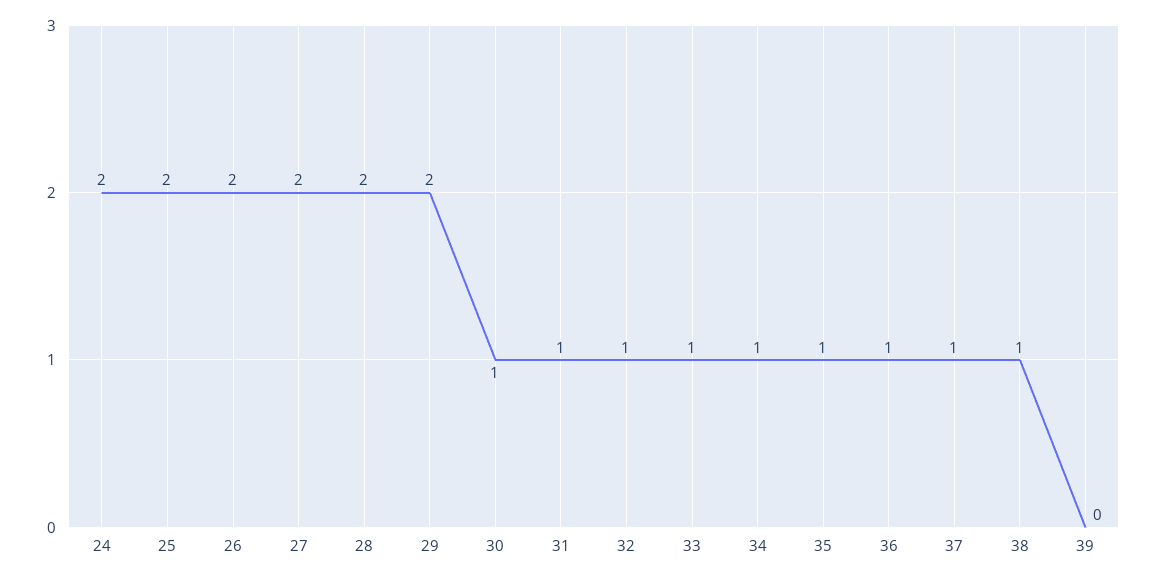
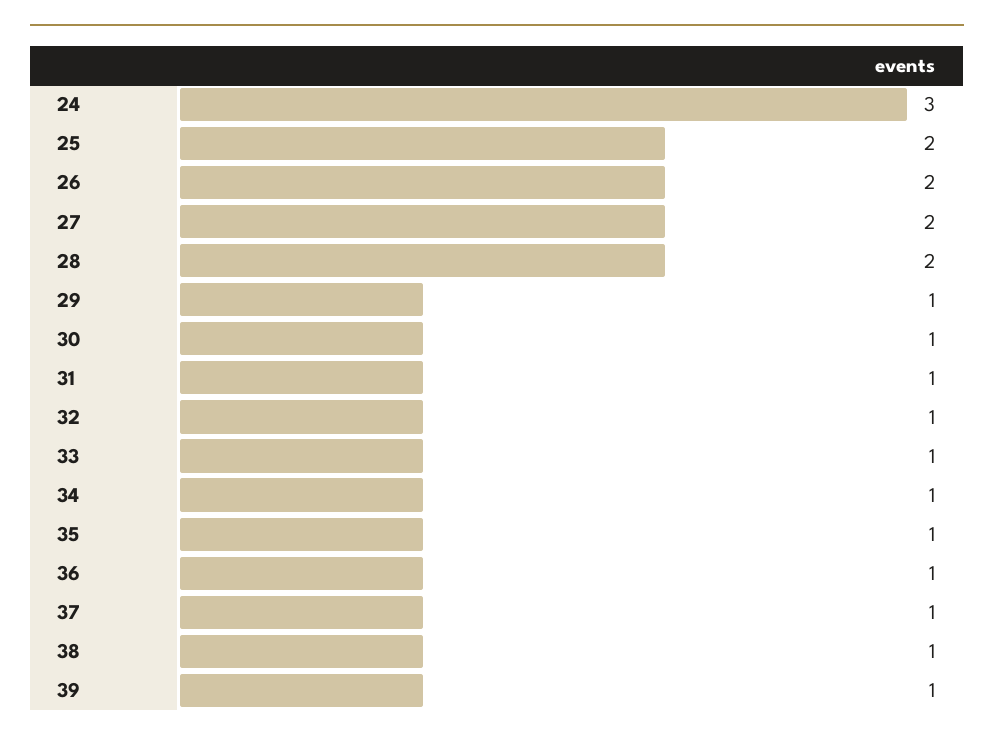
24: 2 -> 3
29: 2 -> 1
39: 0 -> 1

